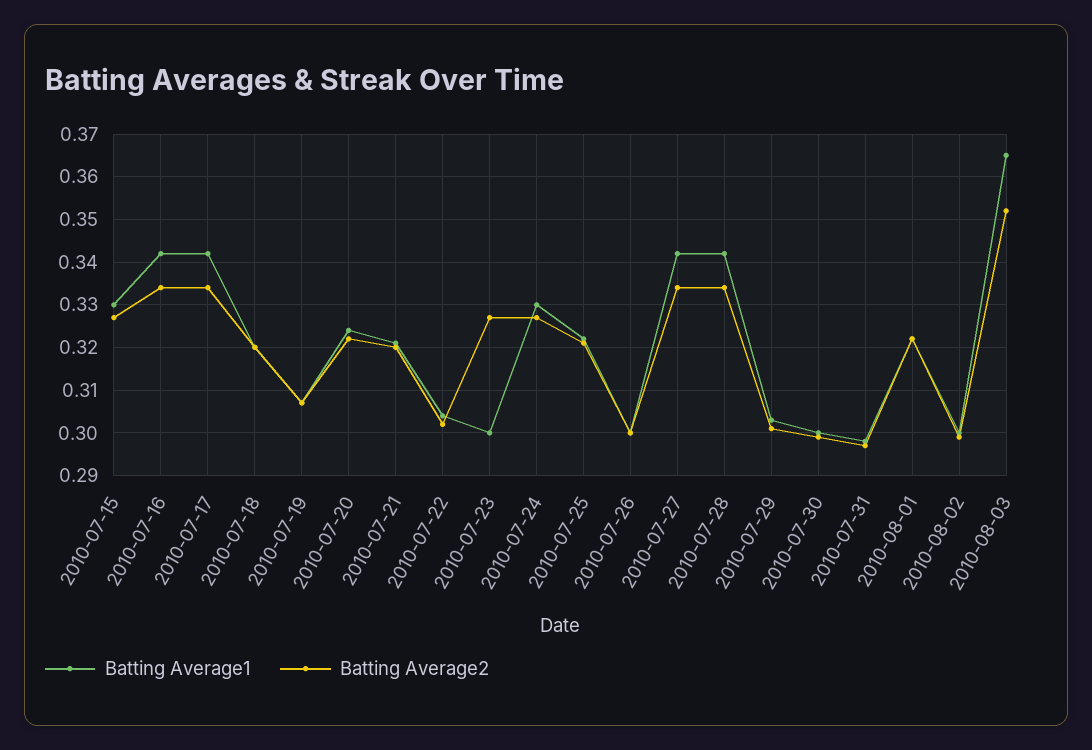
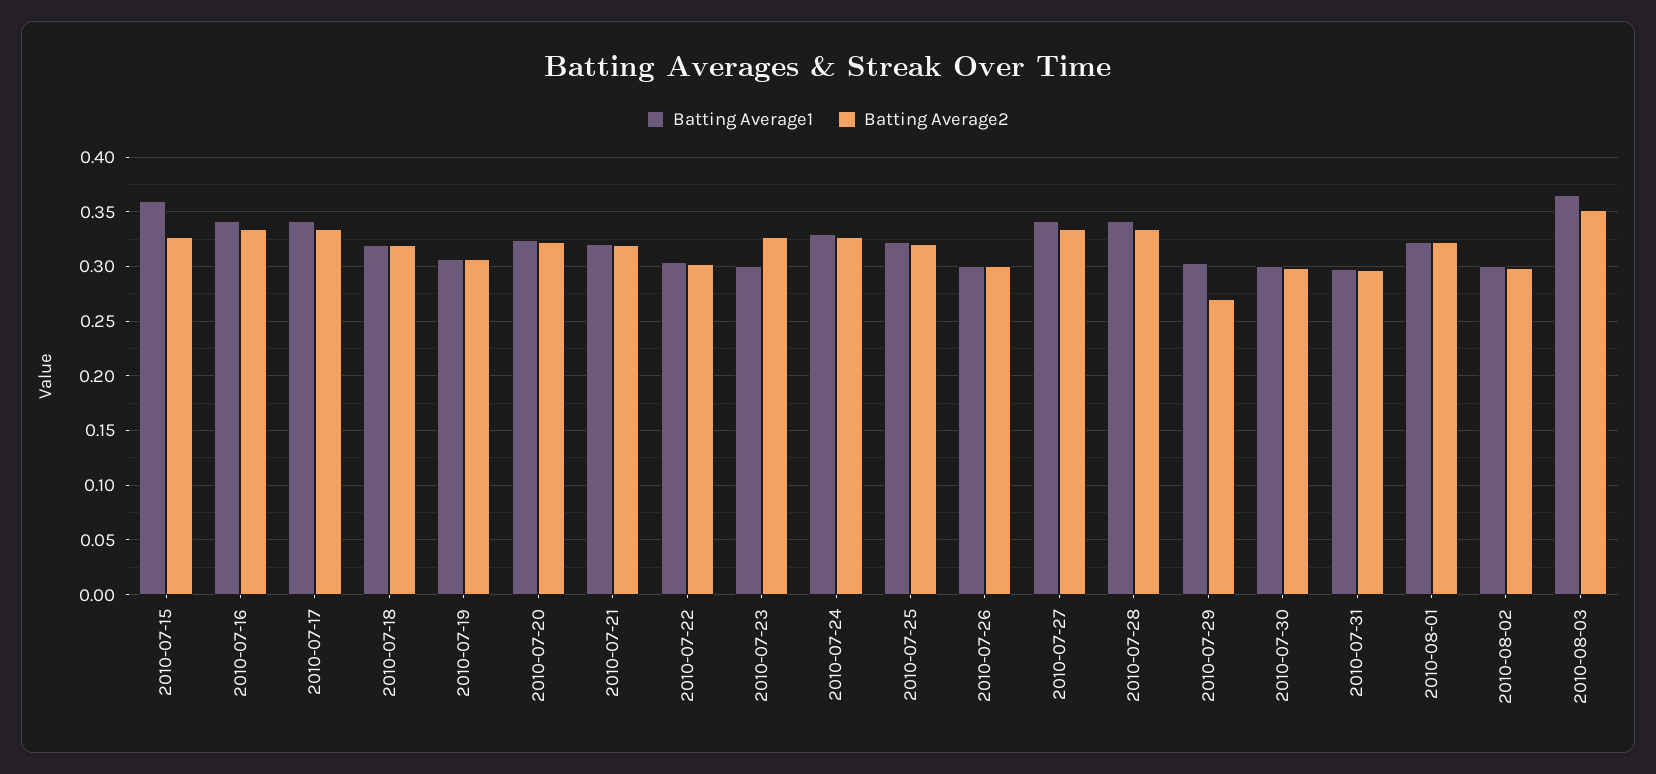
Batting Average1, 2010-07-15: 0.33 -> 0.36
Batting Average2, 2010-07-29: 0.3 -> 0.27

